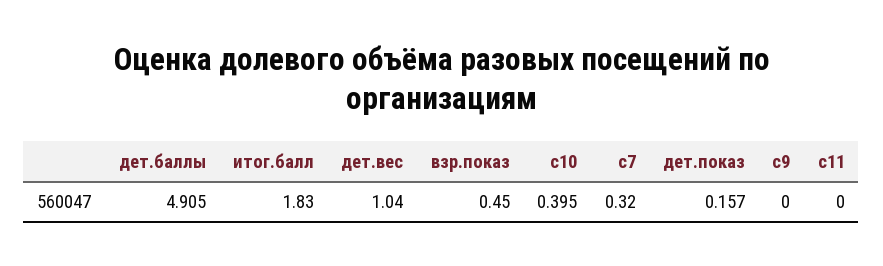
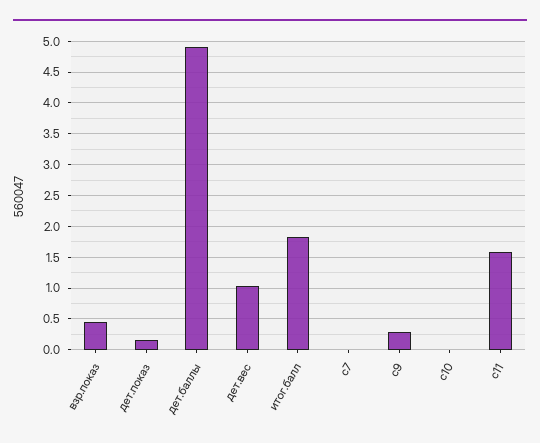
c10: 0.395 -> 0
c7: 0.32 -> 0
c9: 0 -> 0.3
c11: 0 -> 1.6

